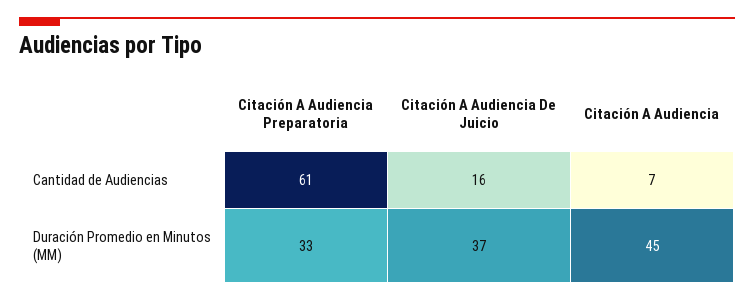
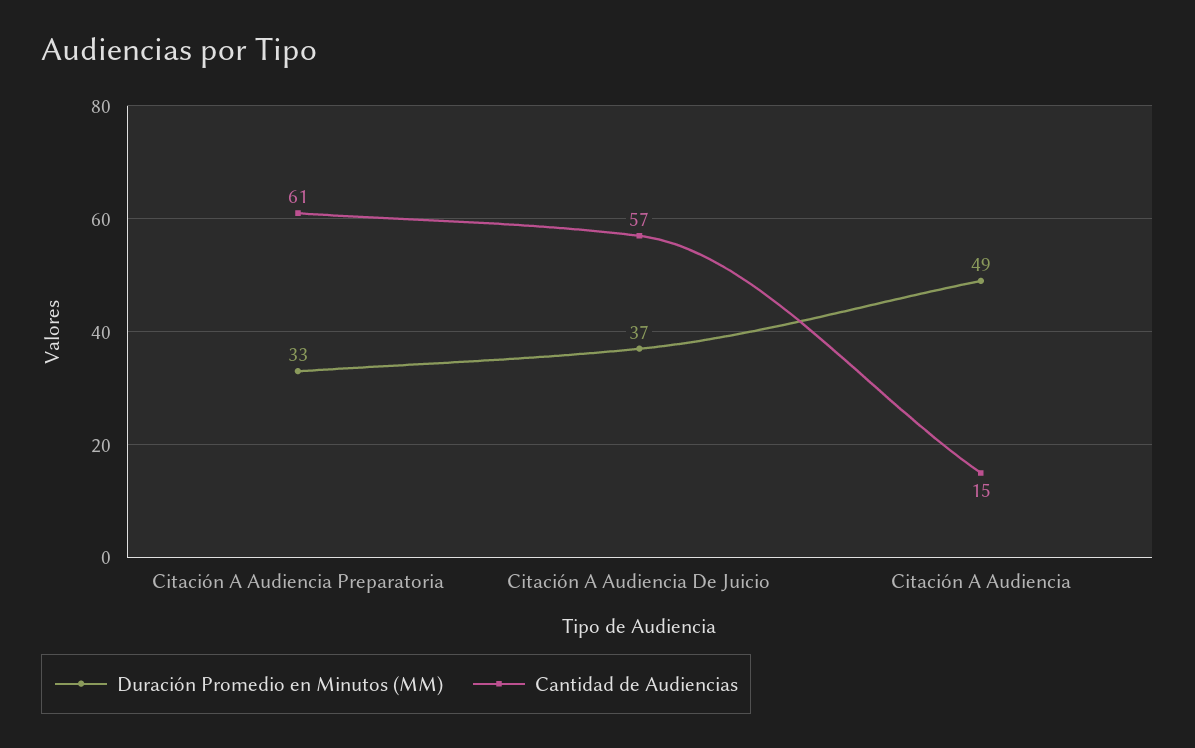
Cantidad de Audiencias, Citación A Audiencia De Juicio: 16 -> 57
Cantidad de Audiencias, Citación A Audiencia: 7 -> 15
Duración Promedio en Minutos (MM), Citación A Audiencia: 45 -> 49

